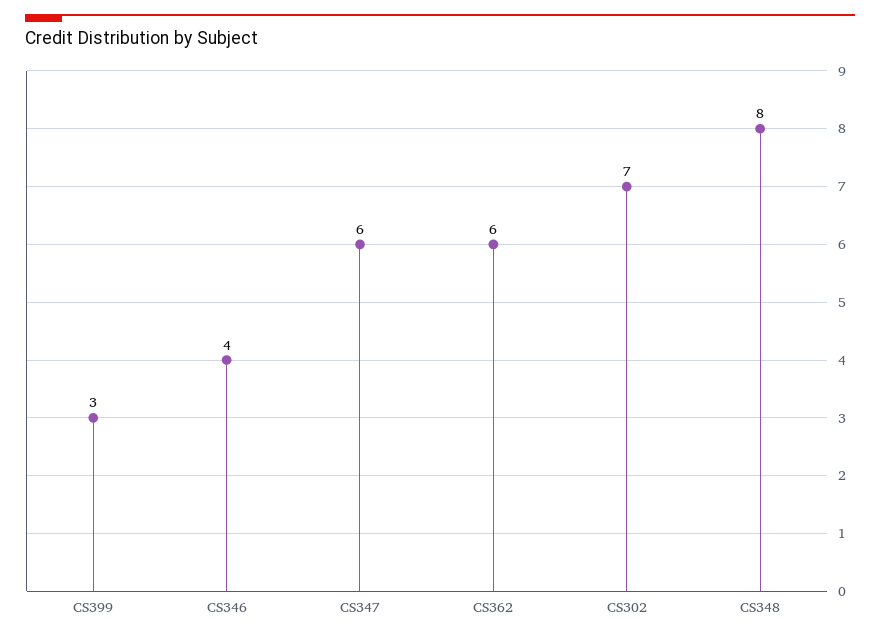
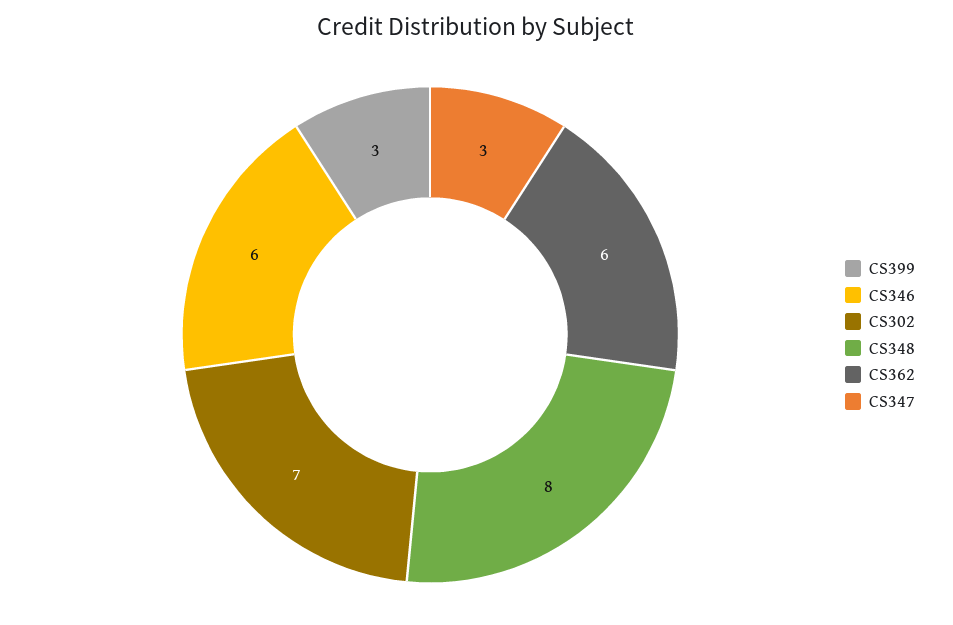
CS346: 4 -> 6
CS347: 6 -> 3

